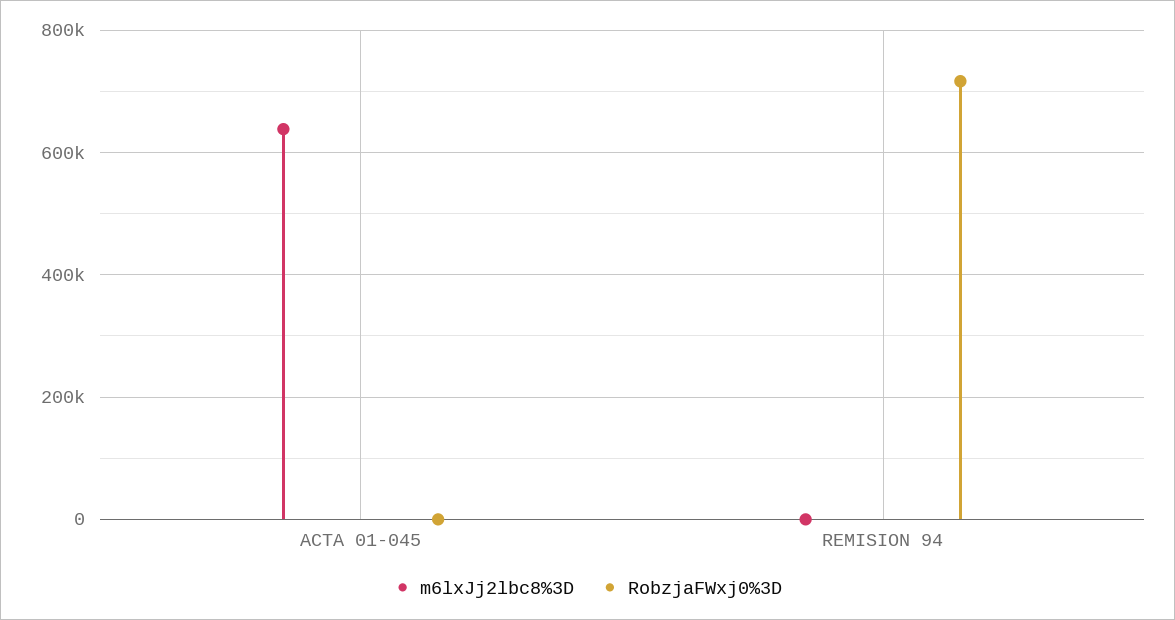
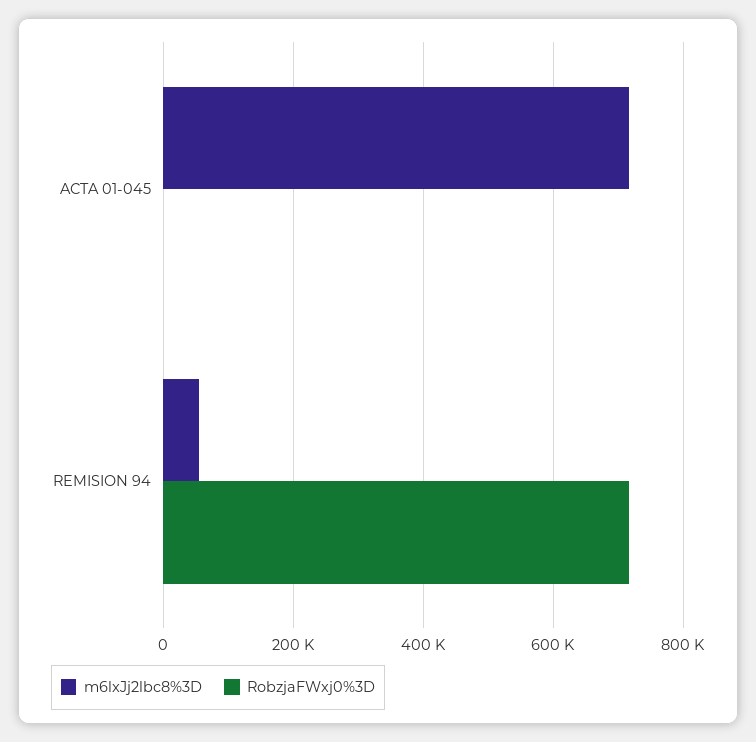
m6lxJj2lbc8%3D, ACTA 01-045: 640000 -> 720000
m6lxJj2lbc8%3D, REMISION 94: 0 -> 60000

